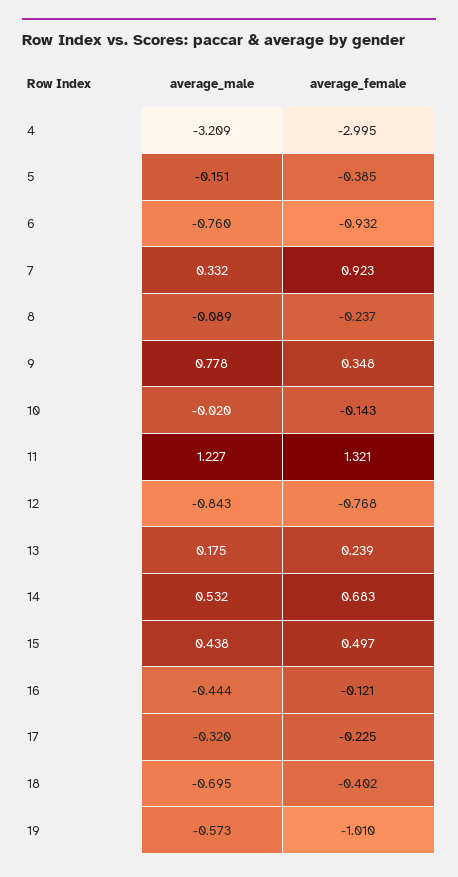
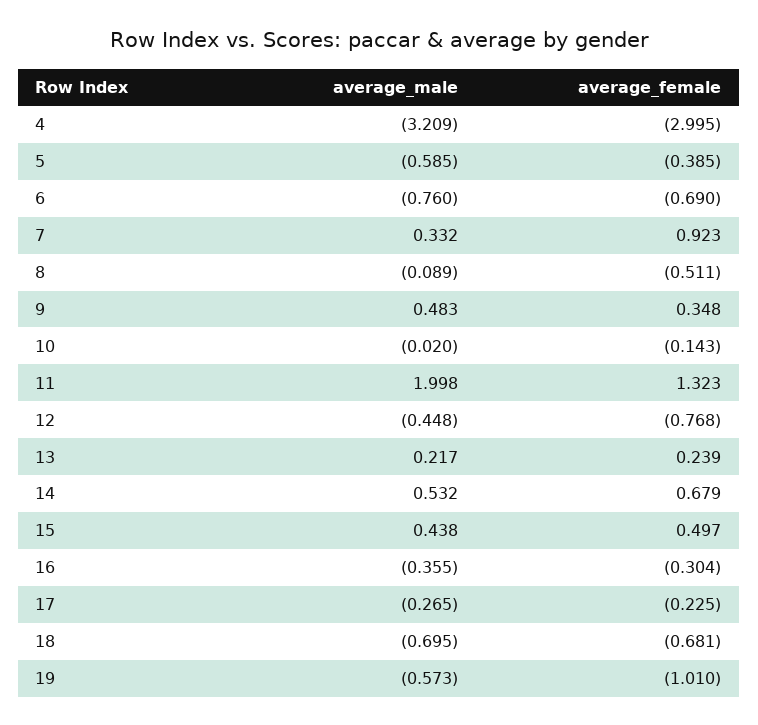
average_male, 5: -0.151 -> -0.585
average_female, 6: -0.932 -> -0.69
average_female, 8: -0.237 -> -0.511
average_male, 9: 0.778 -> 0.483
average_male, 11: 1.227 -> 1.998
average_female, 11: 1.321 -> 1.323
average_male, 12: -0.843 -> -0.448
average_male, 13: 0.175 -> 0.217
average_female, 14: 0.683 -> 0.679
average_male, 16: -0.444 -> -0.355
average_female, 16: -0.121 -> -0.304
average_male, 17: -0.32 -> -0.265
average_female, 18: -0.402 -> -0.681

